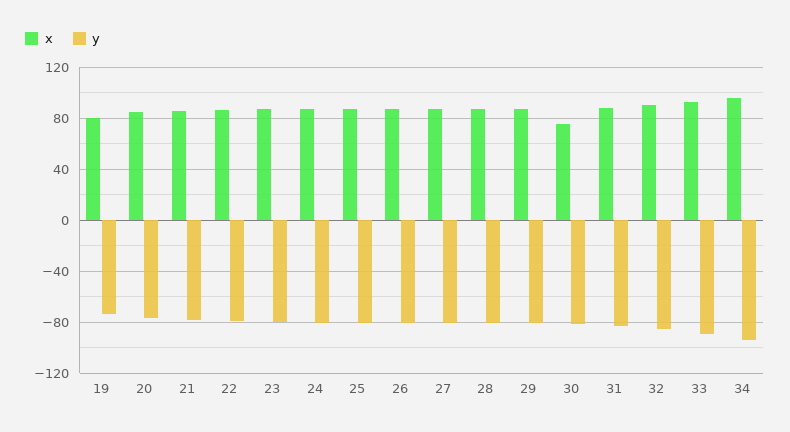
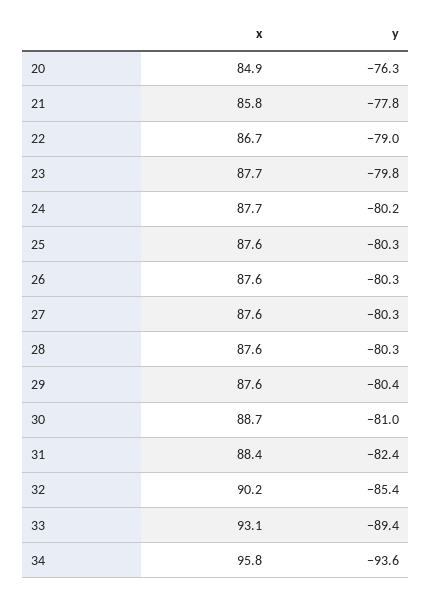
x, 19: 80 -> none
y, 19: -75 -> none
x, 30: 75 -> 88.7

